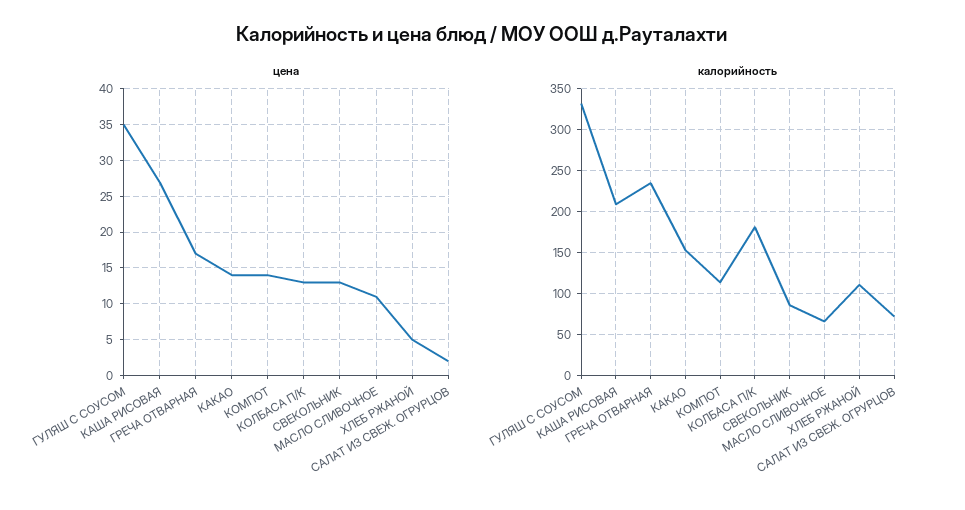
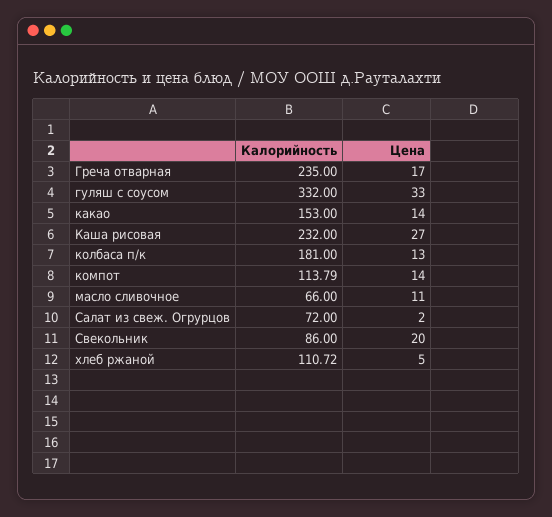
цена, ГУЛЯШ С СОУСОМ: 35 -> 33
цена, СВЕКОЛЬНИК: 13 -> 20
калорийность, КАША РИСОВАЯ: 210 -> 232

